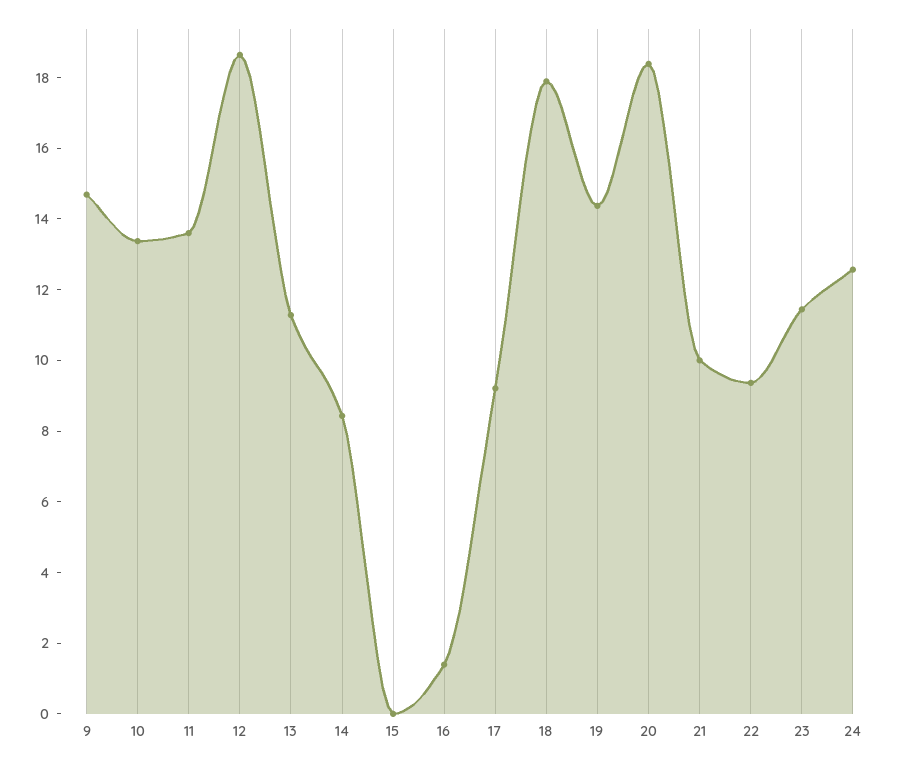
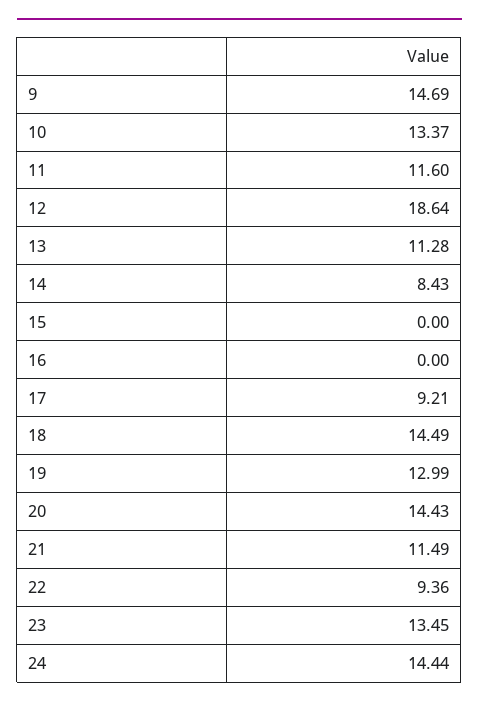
11: 13.5 -> 11.6
16: 1.5 -> 0
18: 18 -> 14.49
19: 14.5 -> 12.99
20: 18.5 -> 14.43
21: 10 -> 11.49
23: 11.5 -> 13.45
24: 12.5 -> 14.44

